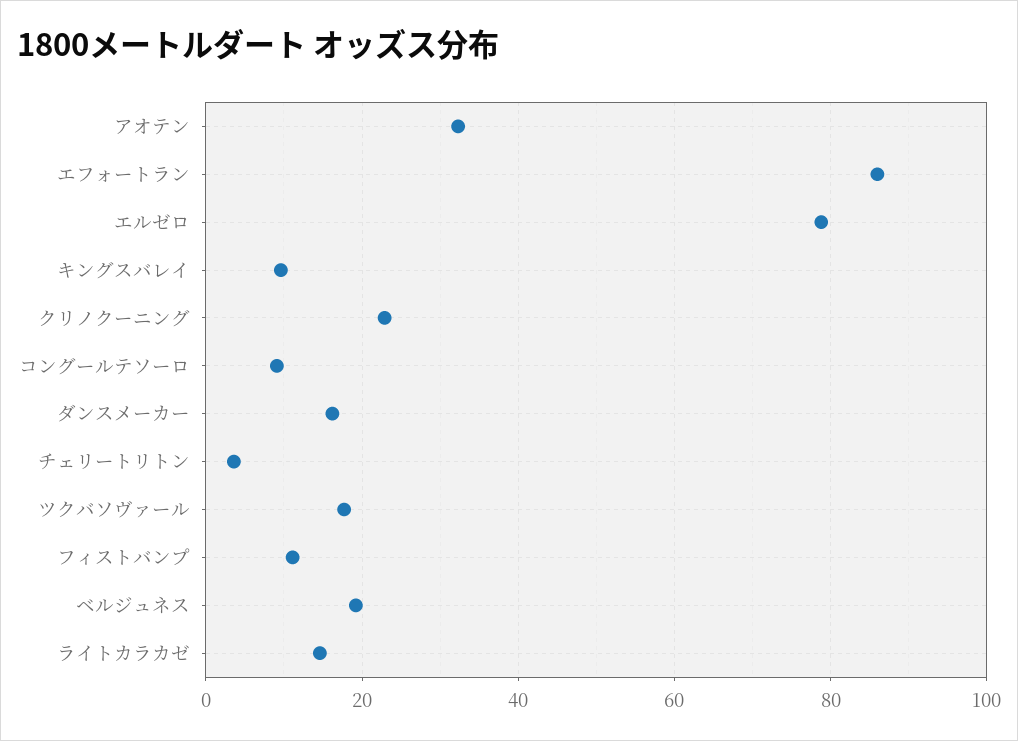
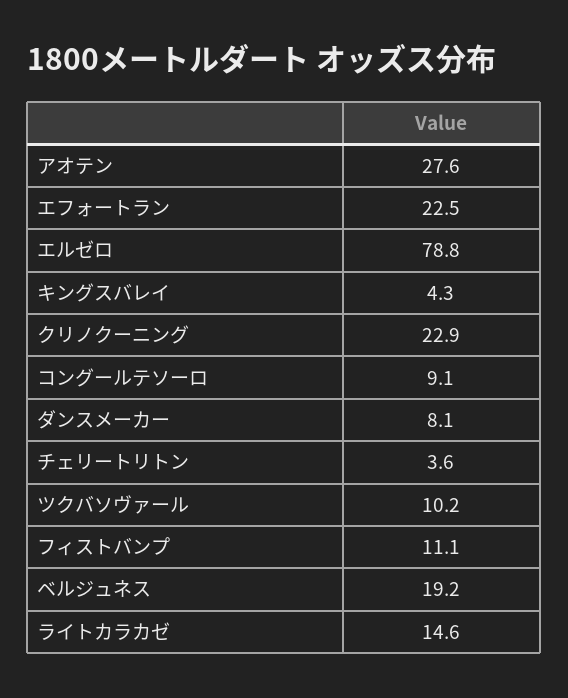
アオテン: 32 -> 27.6
エフォートラン: 86 -> 22.5
キングスバレイ: 10 -> 4.3
ダンスメーカー: 16 -> 8.1
ツクバソヴァール: 18 -> 10.2

